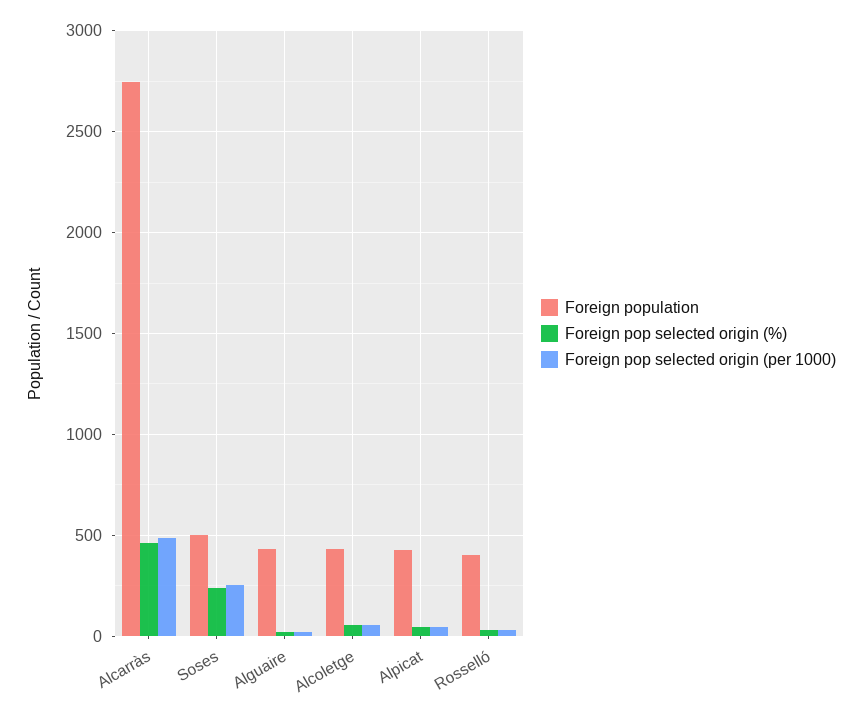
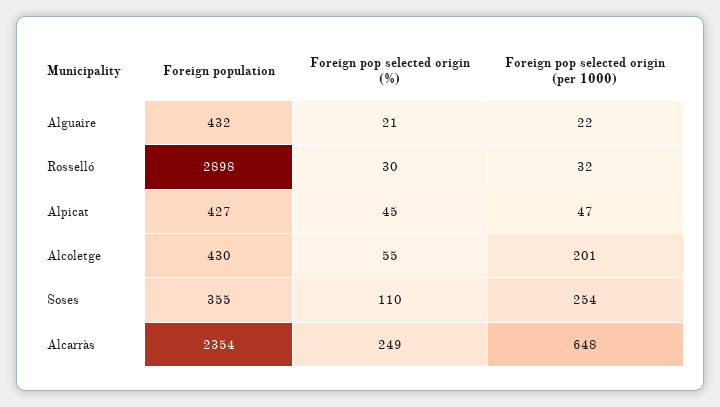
Foreign population, Alcarràs: 2750 -> 2354
Foreign pop selected origin (%), Alcarràs: 450 -> 249
Foreign pop selected origin (per 1000), Alcarràs: 500 -> 648
Foreign population, Soses: 500 -> 355
Foreign pop selected origin (%), Soses: 250 -> 110
Foreign pop selected origin (per 1000), Alcoletge: 50 -> 201
Foreign population, Rosselló: 400 -> 2898

